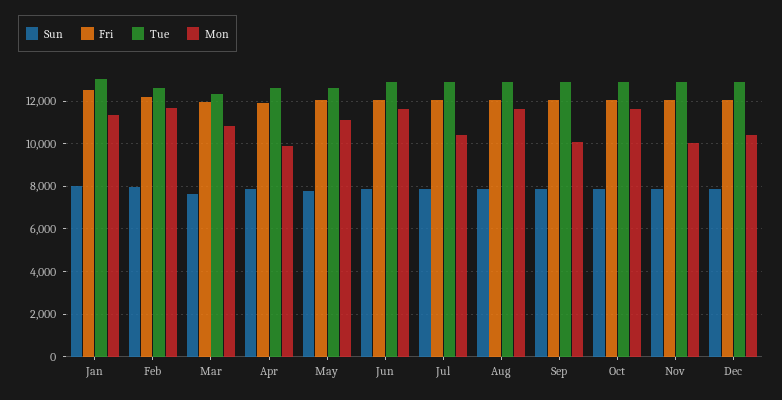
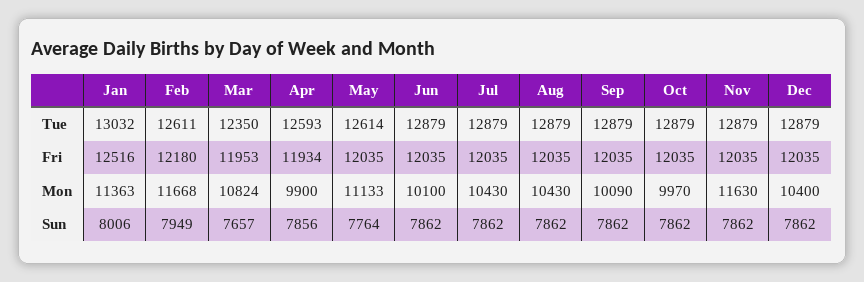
Mon, Jun: 11500 -> 10100
Mon, Aug: 11500 -> 10430
Mon, Oct: 11500 -> 9970
Mon, Nov: 10000 -> 11630

